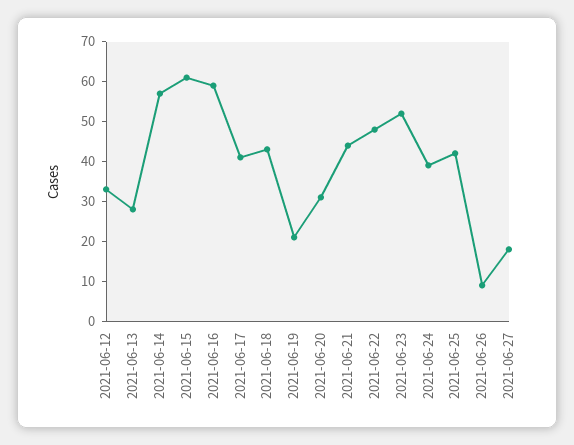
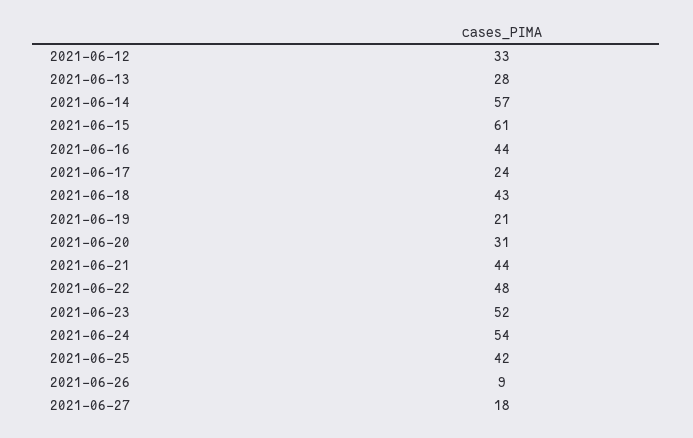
2021-06-16: 60 -> 44
2021-06-17: 40 -> 24
2021-06-24: 40 -> 54

